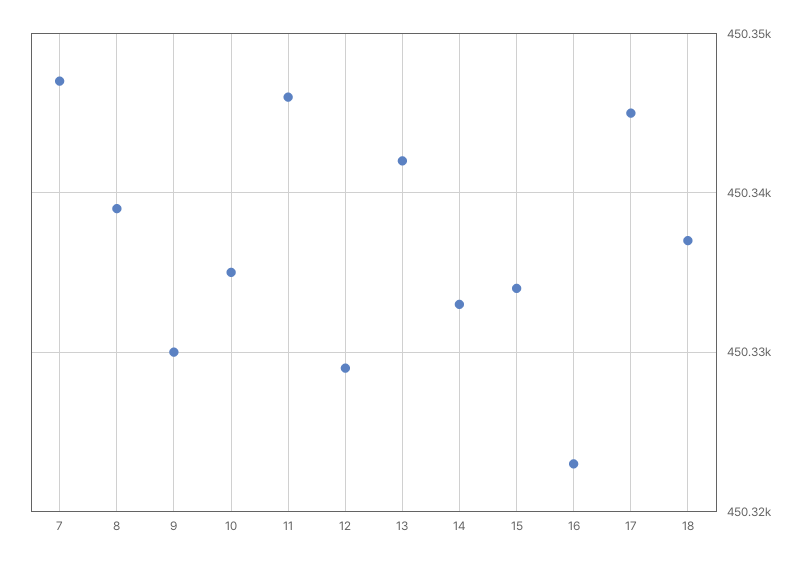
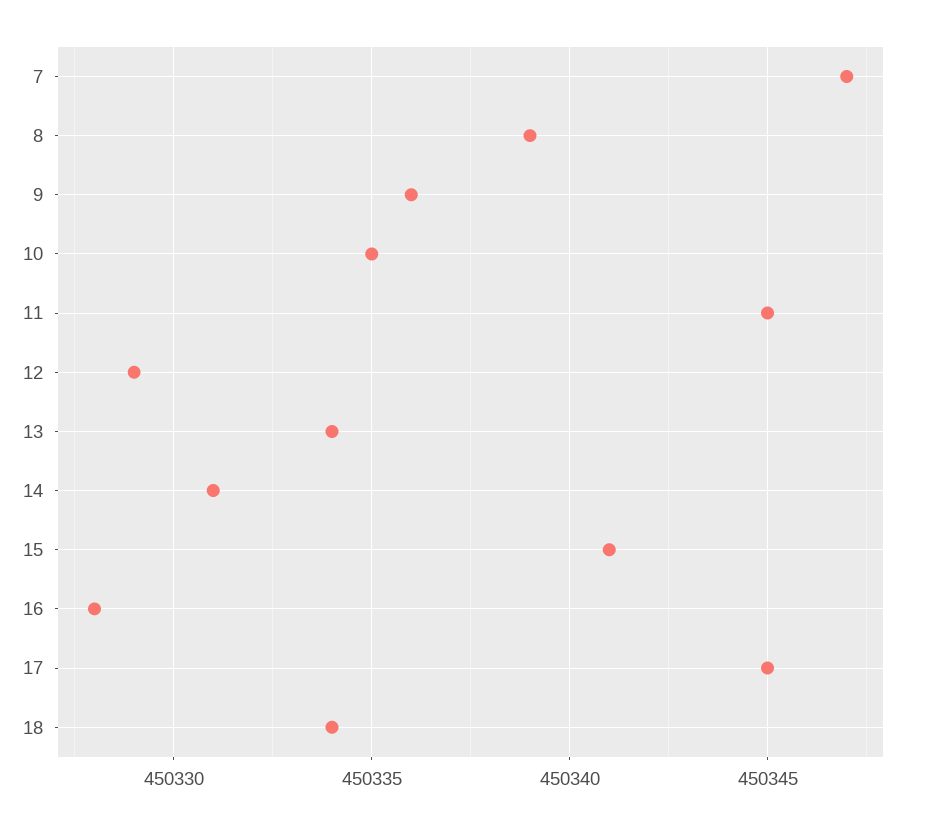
9: 450330 -> 450336
11: 450346 -> 450345
13: 450342 -> 450334
14: 450333 -> 450331
15: 450334 -> 450341
16: 450323 -> 450328
18: 450337 -> 450334

